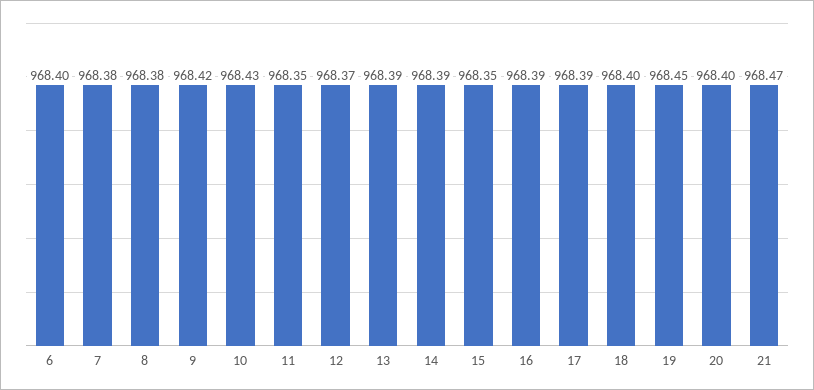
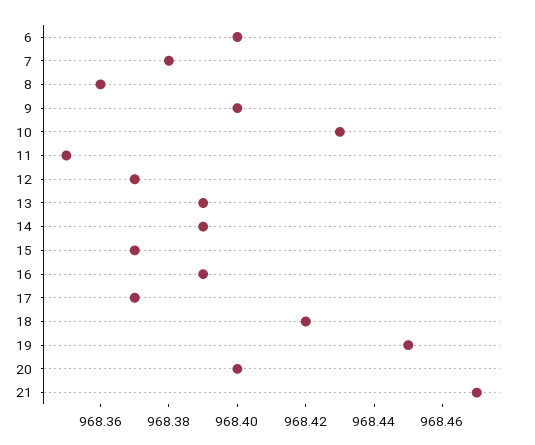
8: 968.38 -> 968.36
9: 968.42 -> 968.4
15: 968.35 -> 968.37
17: 968.39 -> 968.37
18: 968.4 -> 968.42

